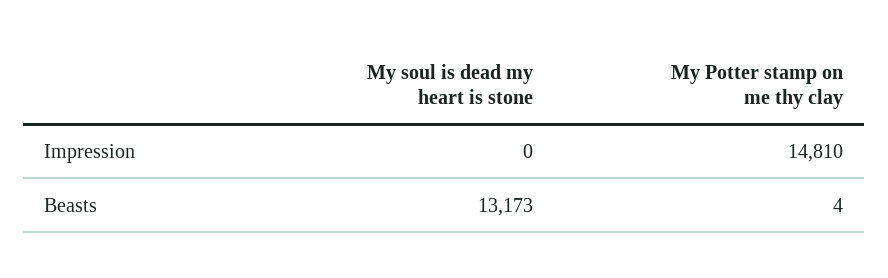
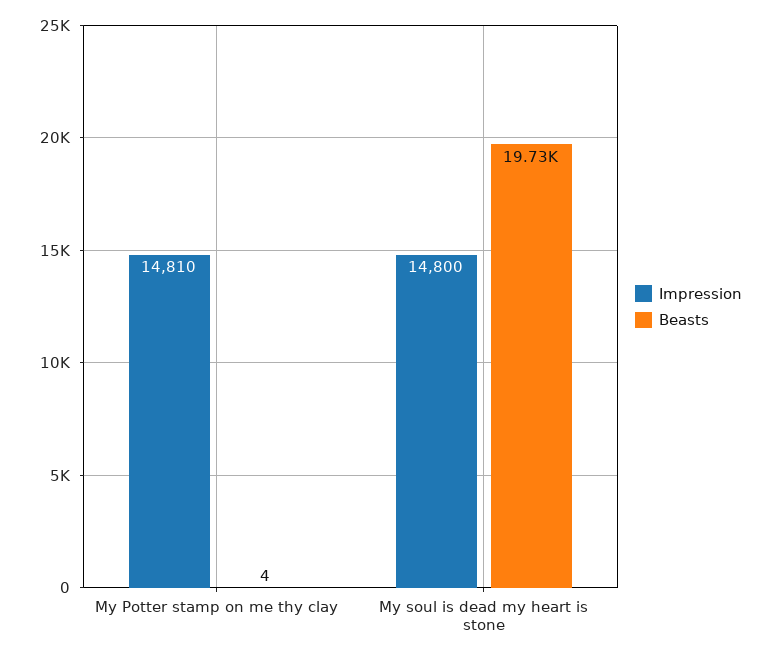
Impression, My soul is dead my heart is stone: 0 -> 14800
Beasts, My soul is dead my heart is stone: 13173 -> 19730

